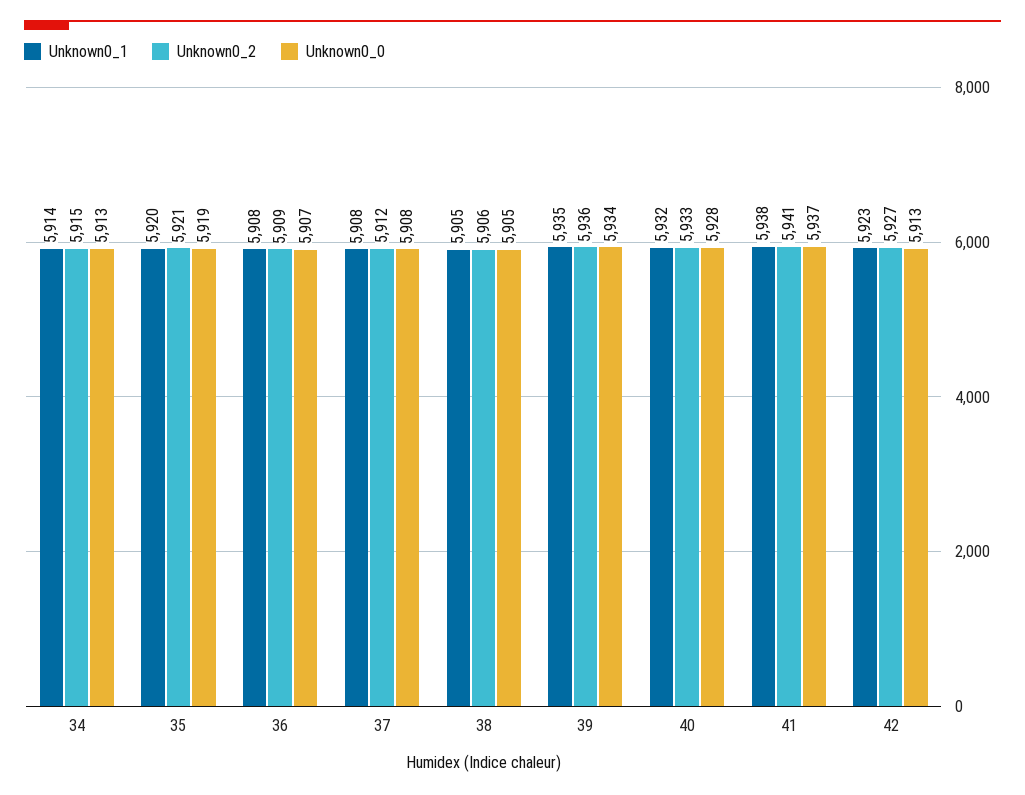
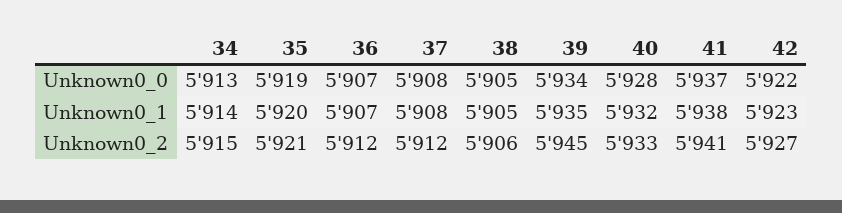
Unknown0_1, 36: 5908 -> 5907
Unknown0_2, 36: 5909 -> 5912
Unknown0_2, 39: 5936 -> 5945
Unknown0_0, 42: 5913 -> 5922

